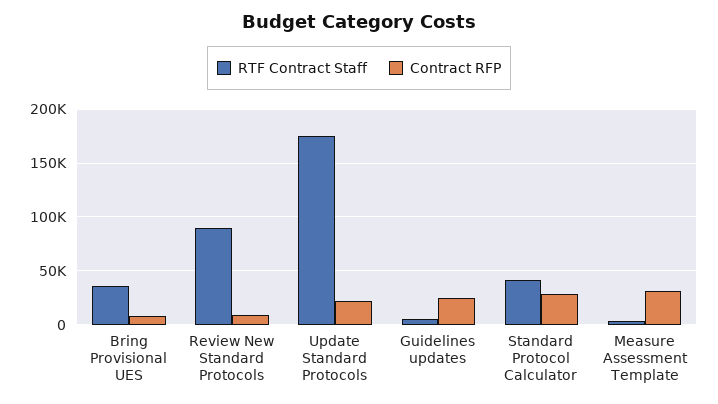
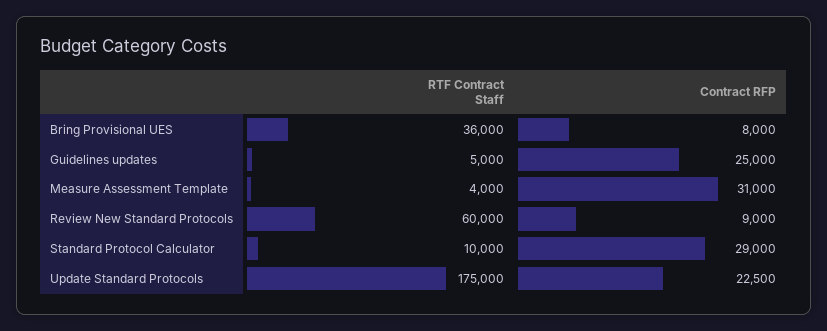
RTF Contract Staff, Review New Standard Protocols: 90000 -> 60000
RTF Contract Staff, Standard Protocol Calculator: 40000 -> 10000

